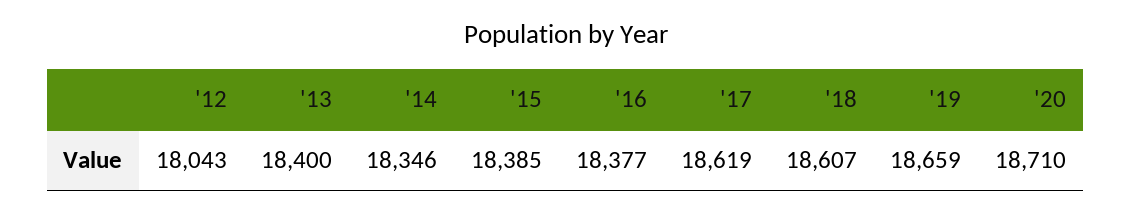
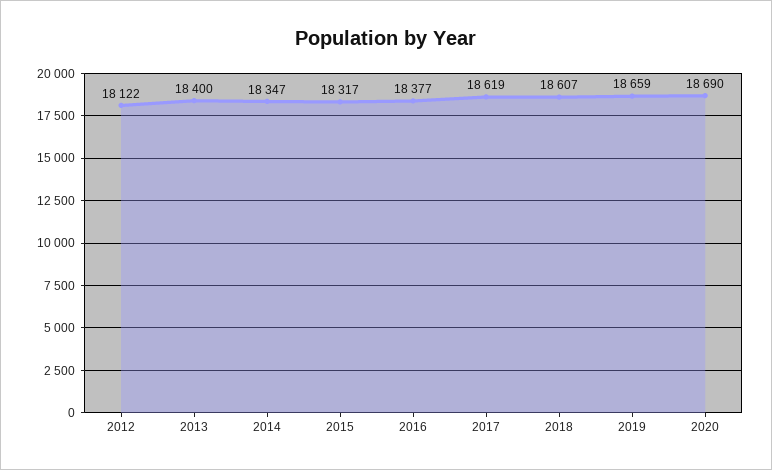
'12: 18043 -> 18122
'14: 18346 -> 18347
'15: 18385 -> 18317
'20: 18710 -> 18690

